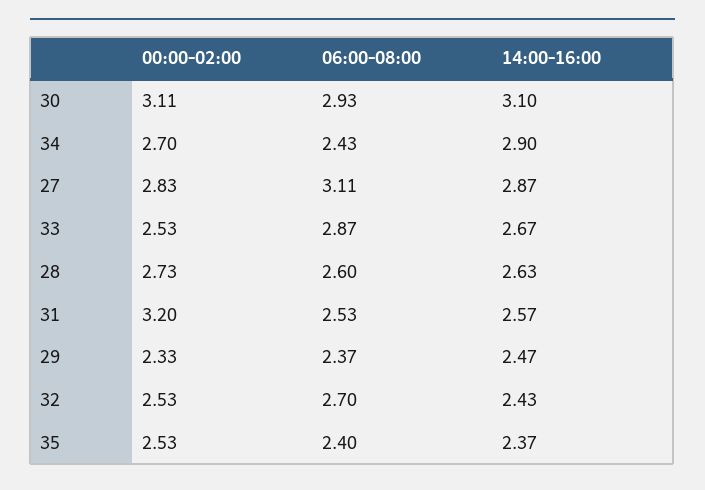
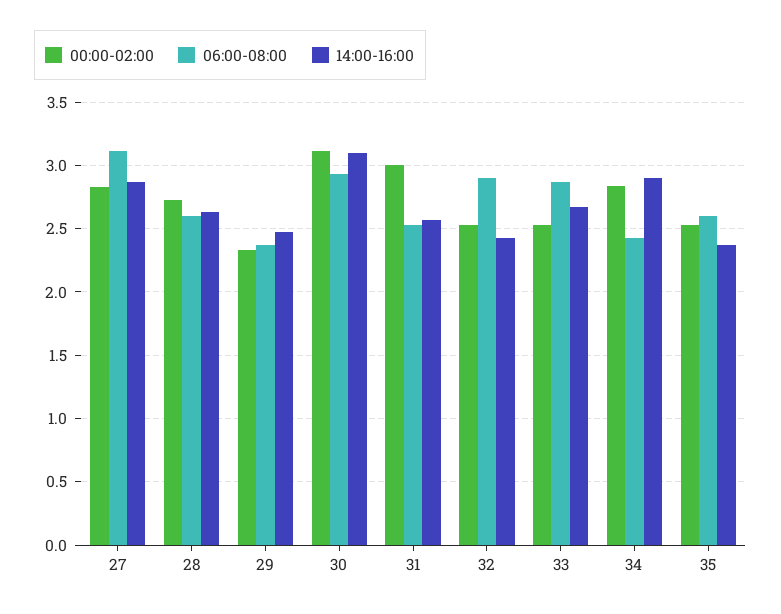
00:00-02:00, 34: 2.7 -> 2.85
00:00-02:00, 31: 3.2 -> 3
06:00-08:00, 32: 2.7 -> 2.9
06:00-08:00, 35: 2.4 -> 2.6

